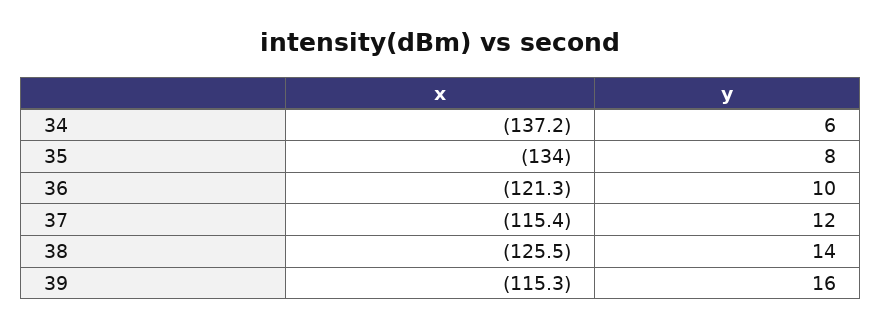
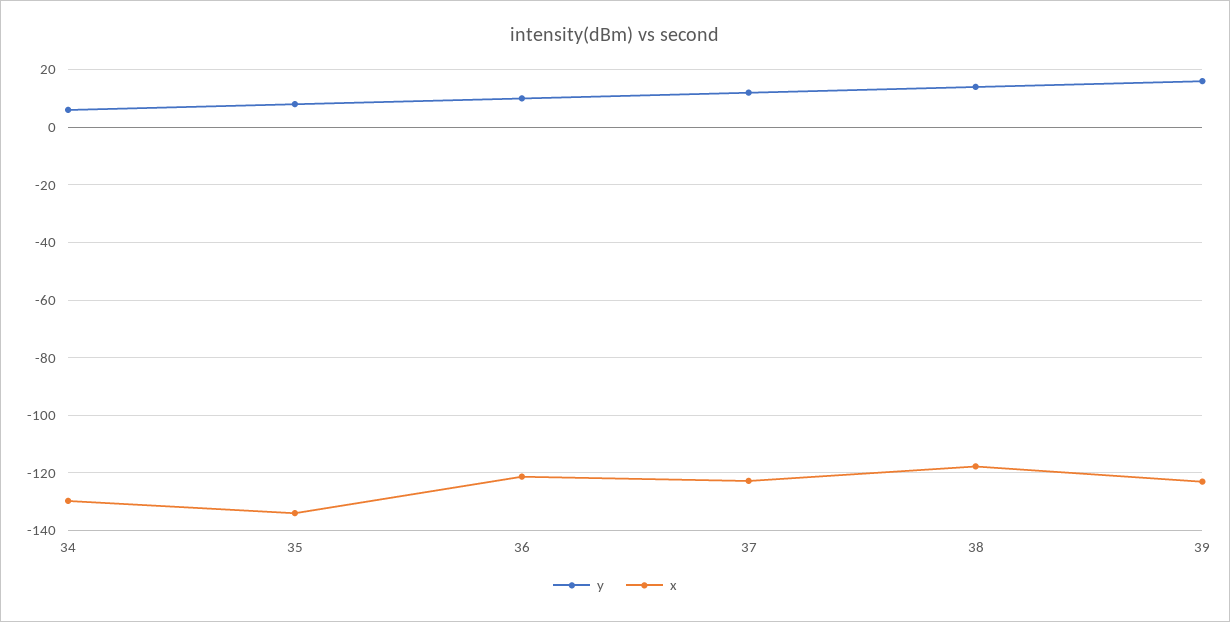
x, 34: -137.2 -> -130
x, 37: -115.4 -> -122.5
x, 38: -125.5 -> -117.5
x, 39: -115.3 -> -122.5

